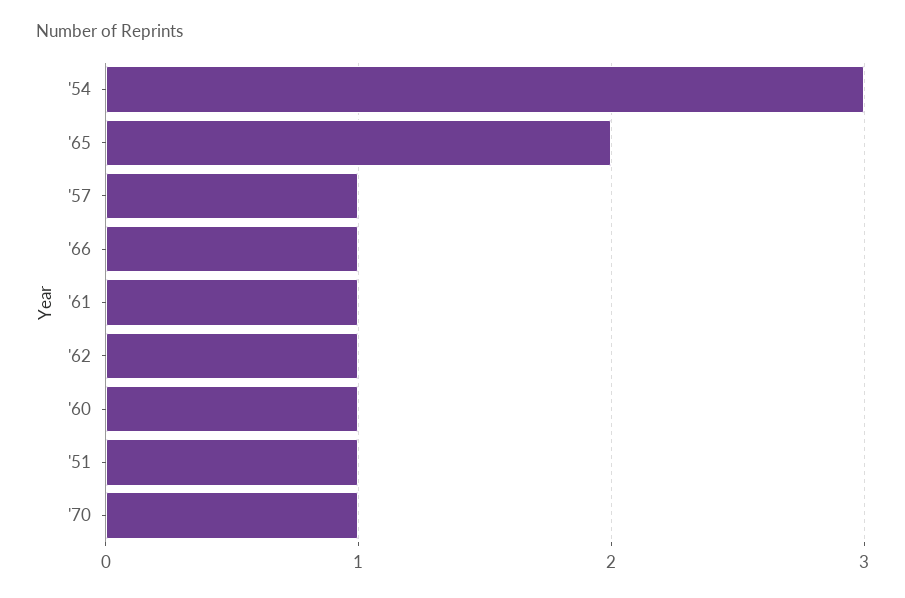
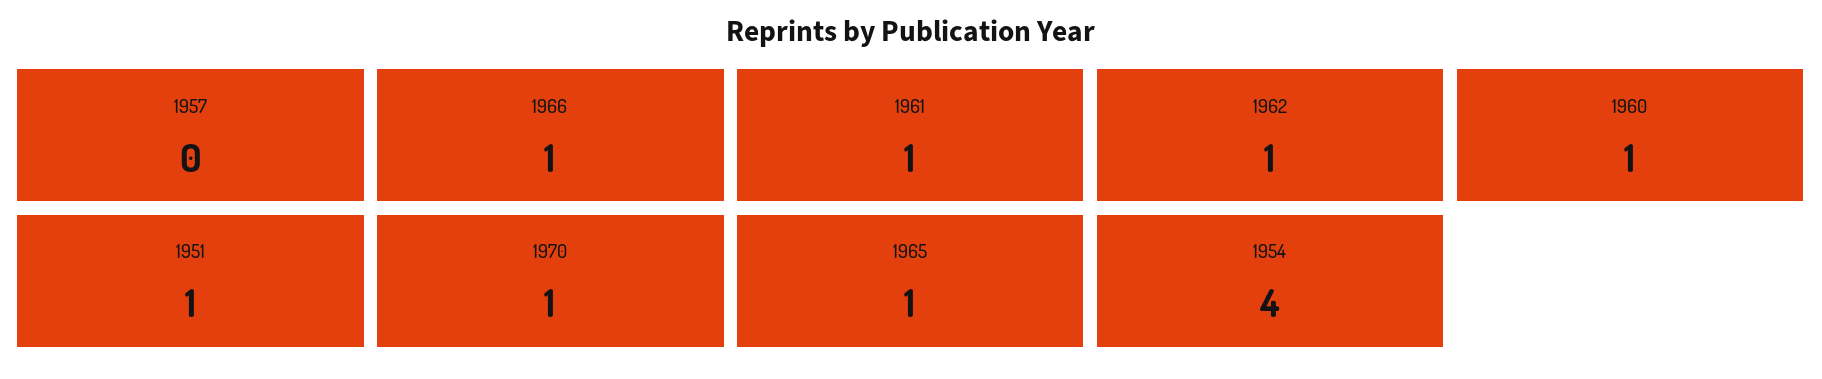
'54: 3 -> 4
'65: 2 -> 1
'57: 1 -> 0

